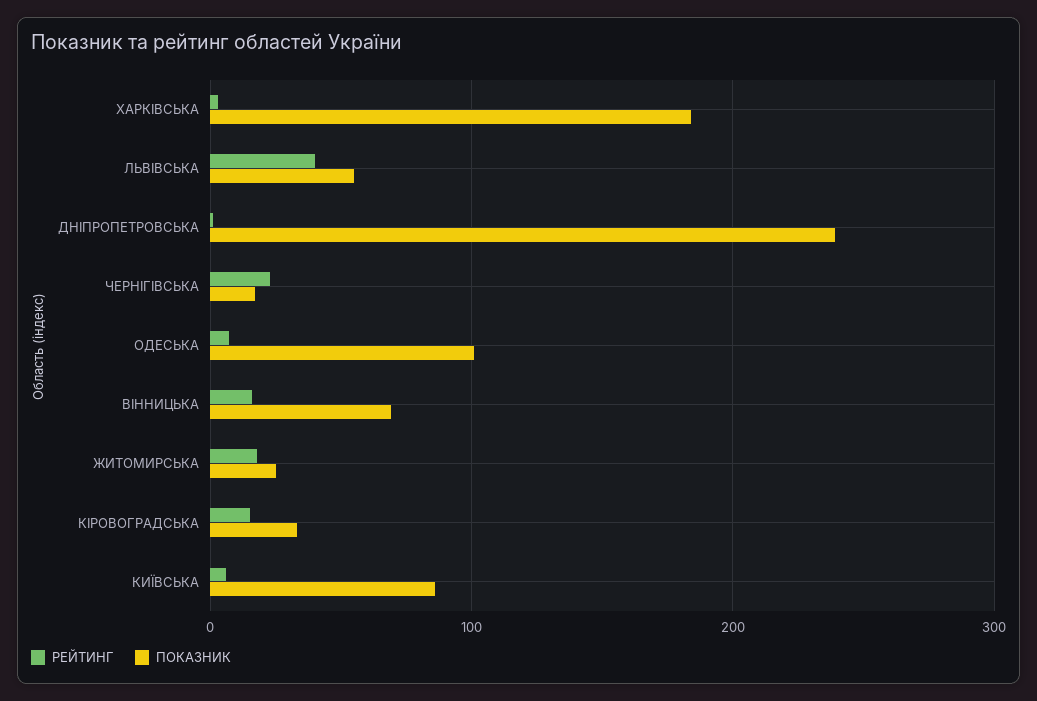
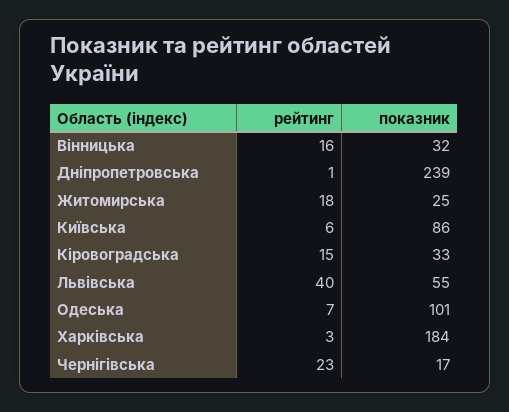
ПОКАЗНИК, ВІННИЦЬКА: 70 -> 32

